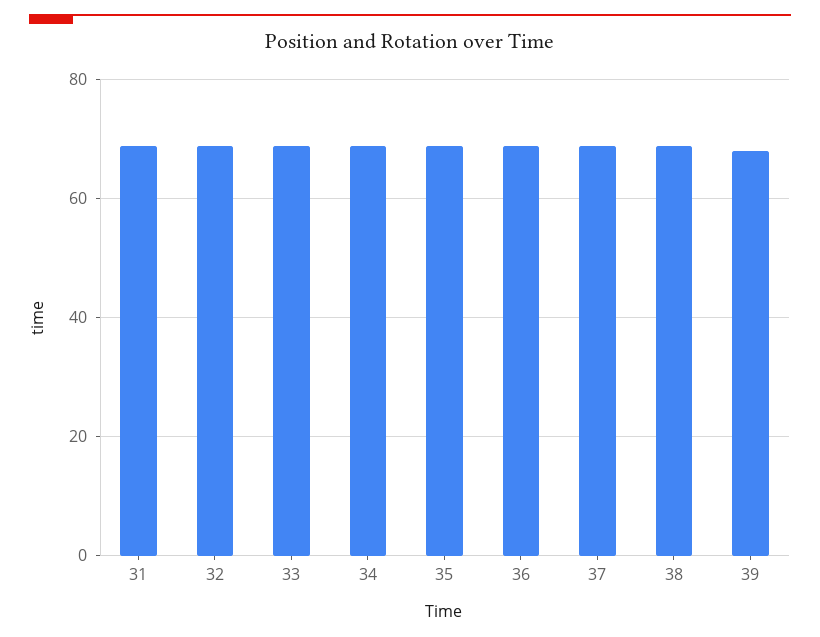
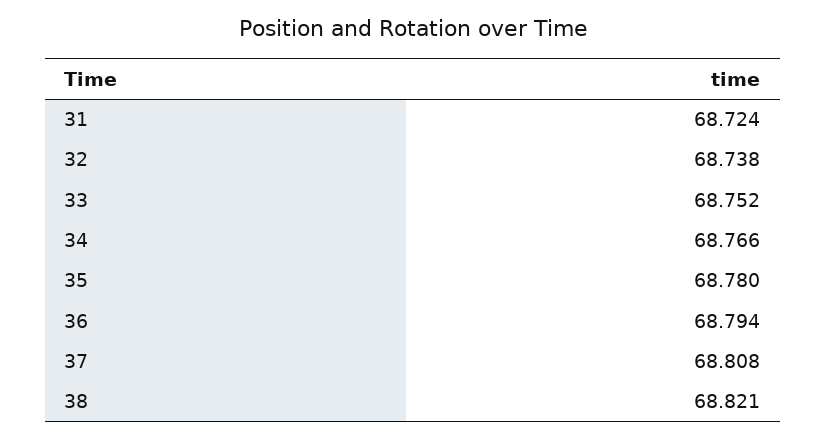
39: 68 -> none

